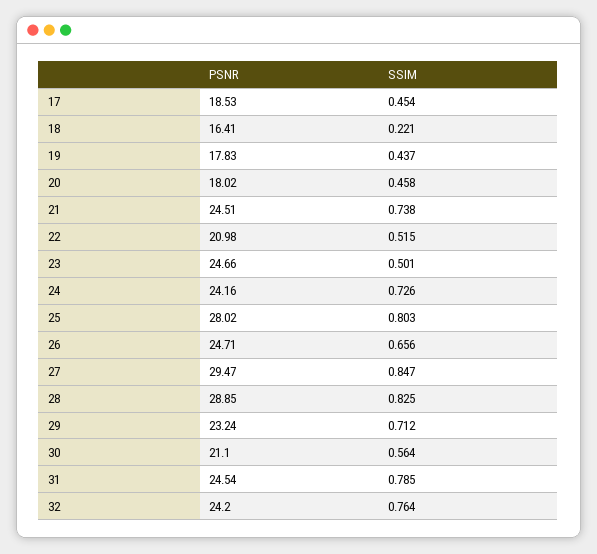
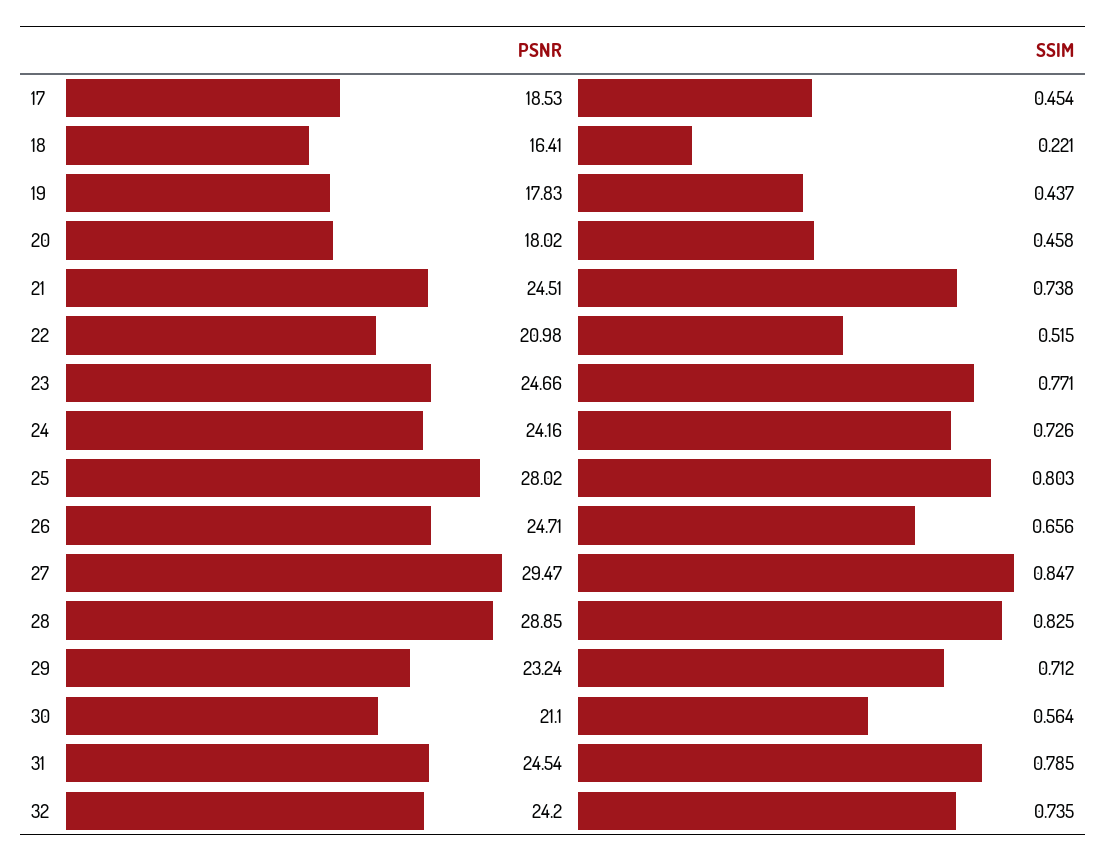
SSIM, 23: 0.501 -> 0.771
SSIM, 32: 0.764 -> 0.735

